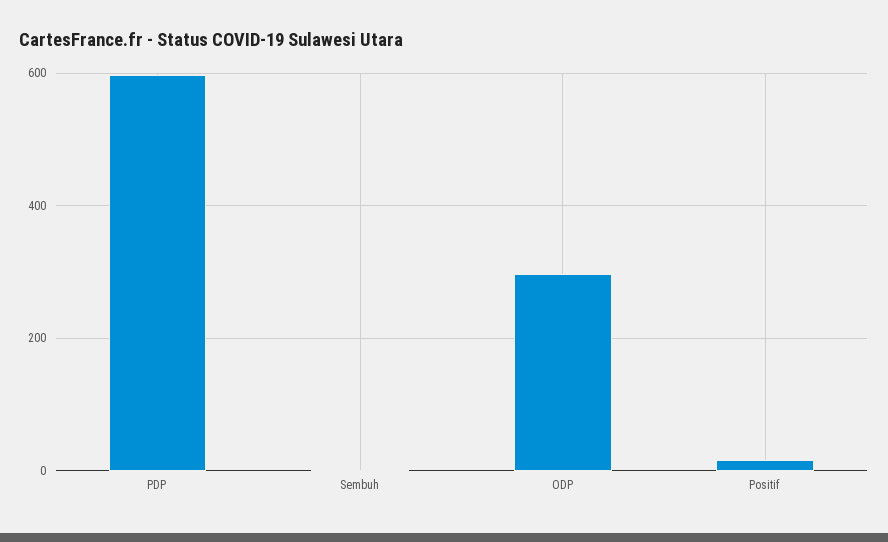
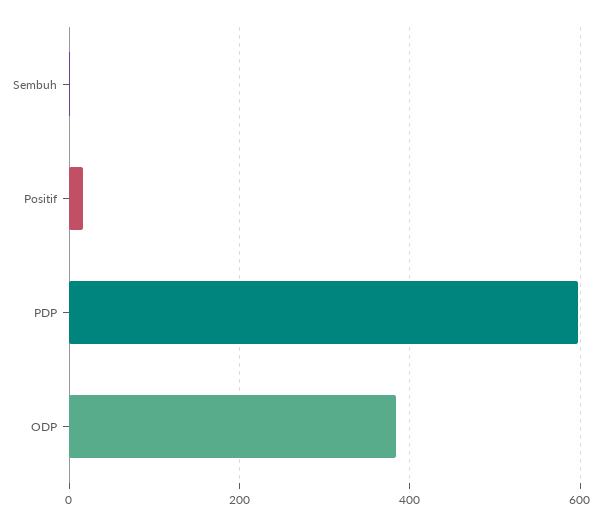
ODP: 300 -> 380

